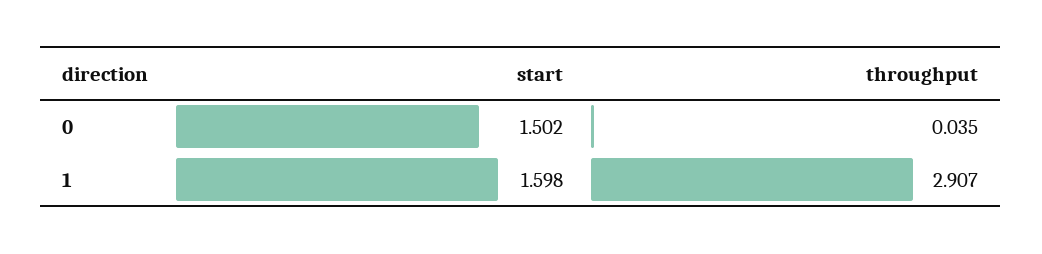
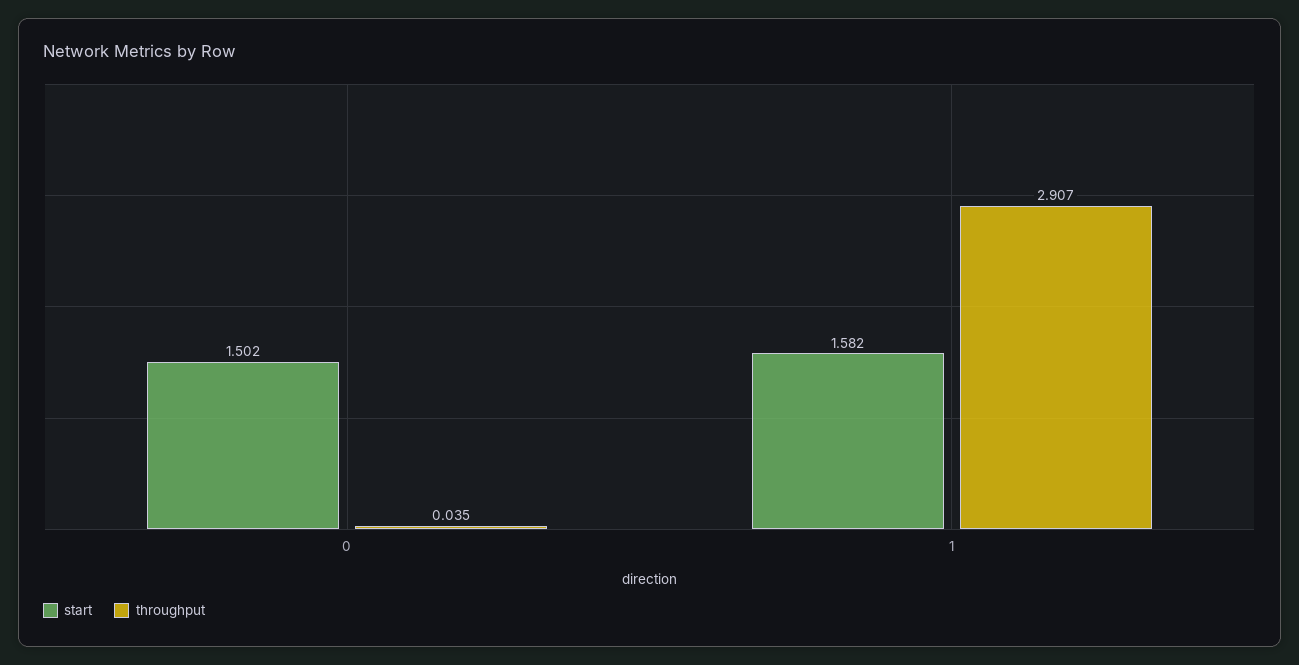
start, 1: 1.598 -> 1.582

